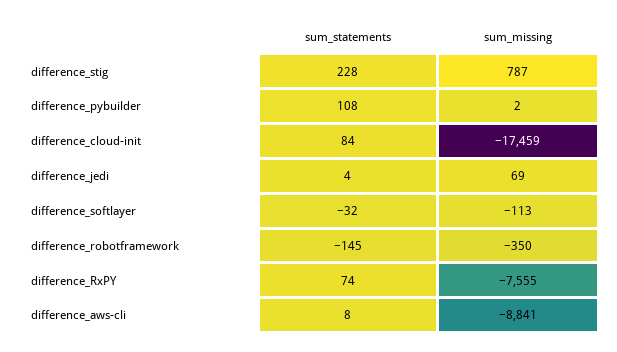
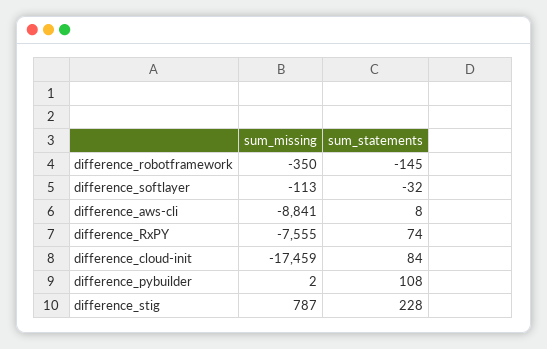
sum_statements, difference_jedi: 4 -> none
sum_missing, difference_jedi: 69 -> none

